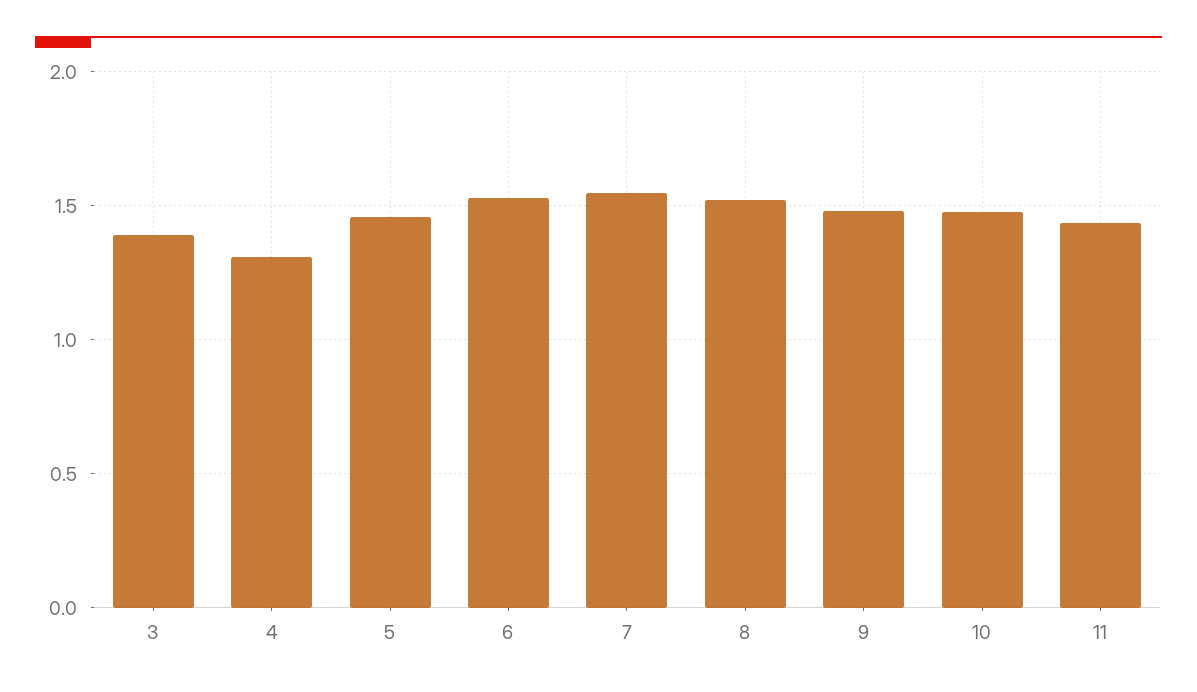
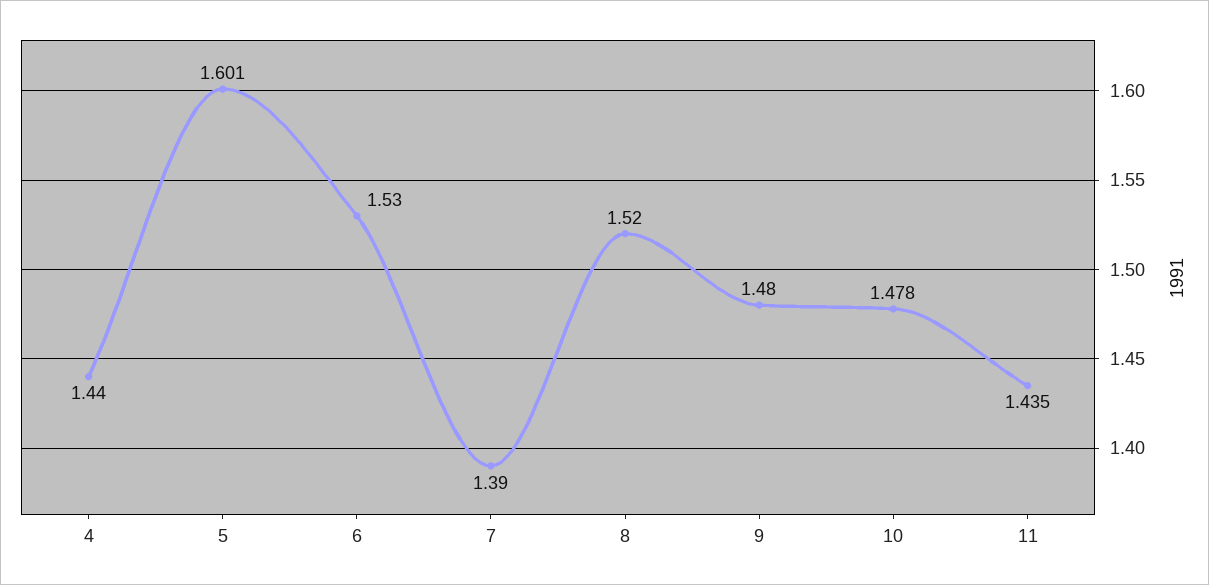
3: 1.4 -> none
4: 1.3 -> 1.44
5: 1.45 -> 1.601
7: 1.55 -> 1.39

